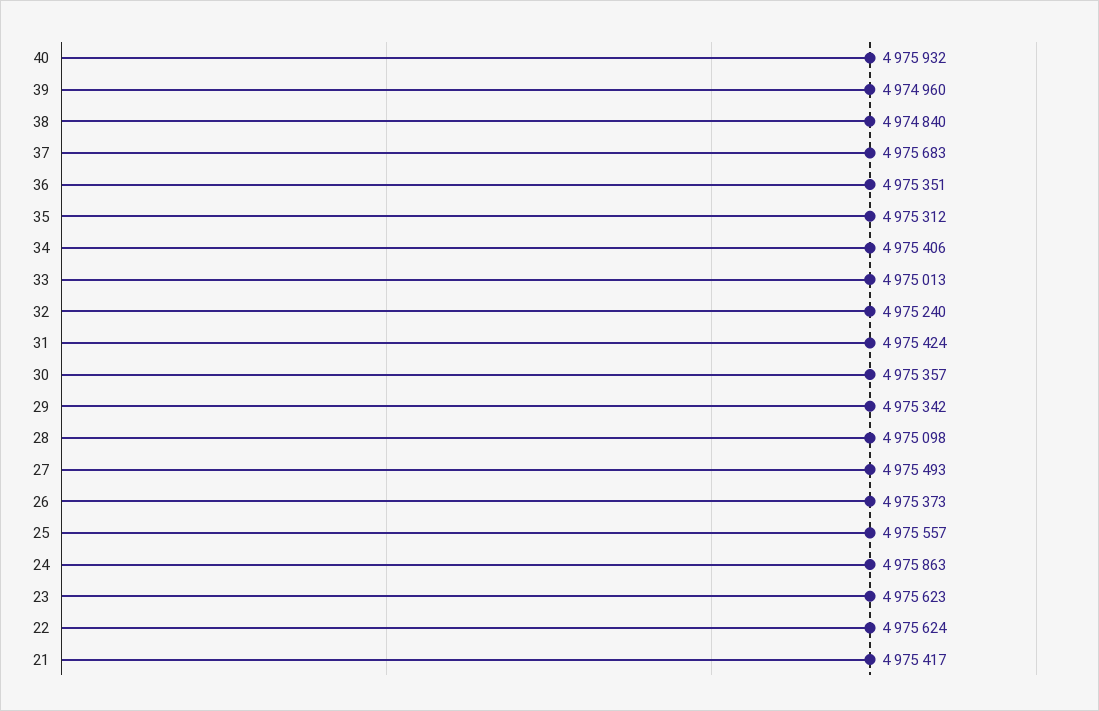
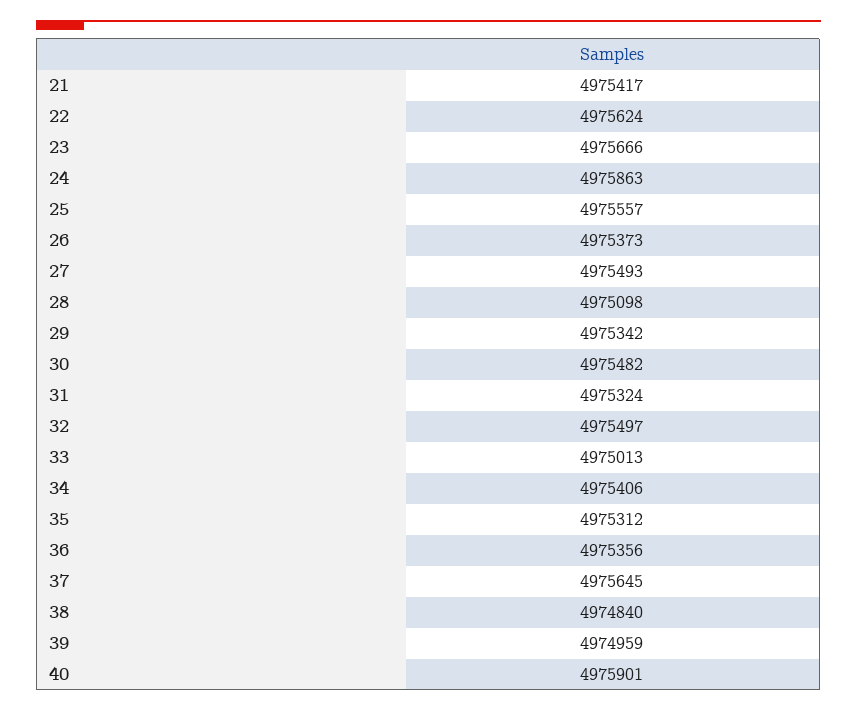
40: 4975932 -> 4975901
39: 4974960 -> 4974959
37: 4975683 -> 4975645
36: 4975351 -> 4975356
32: 4975240 -> 4975497
31: 4975424 -> 4975324
30: 4975357 -> 4975482
23: 4975623 -> 4975666

